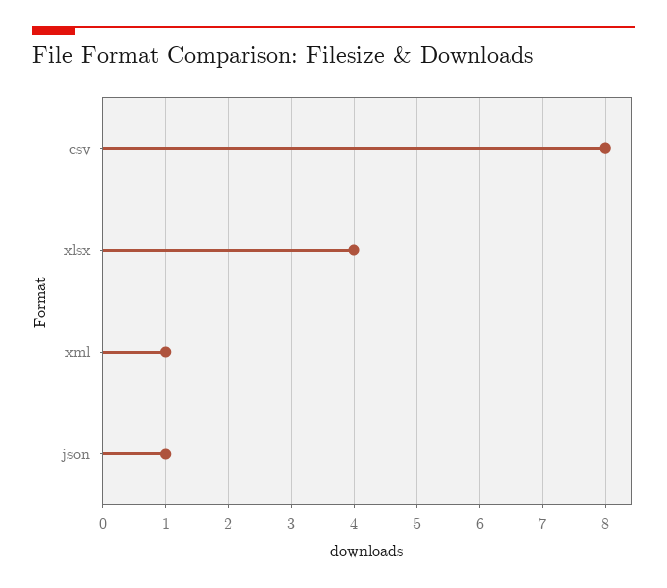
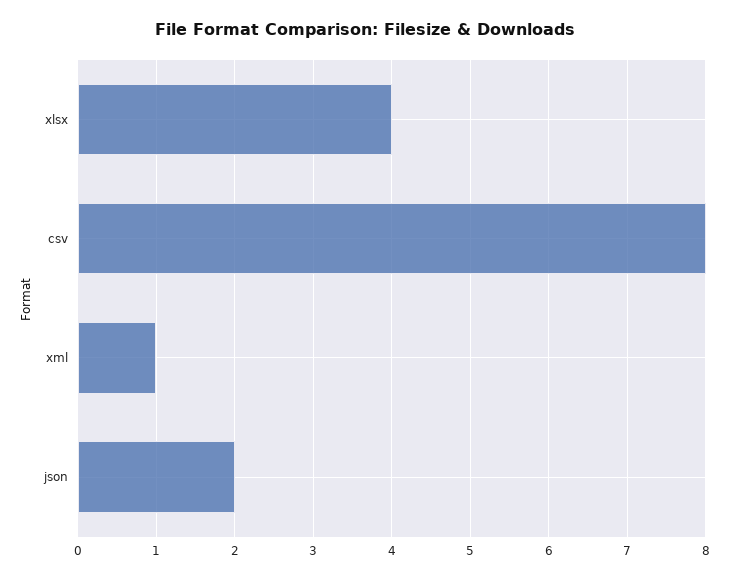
json: 1 -> 2

